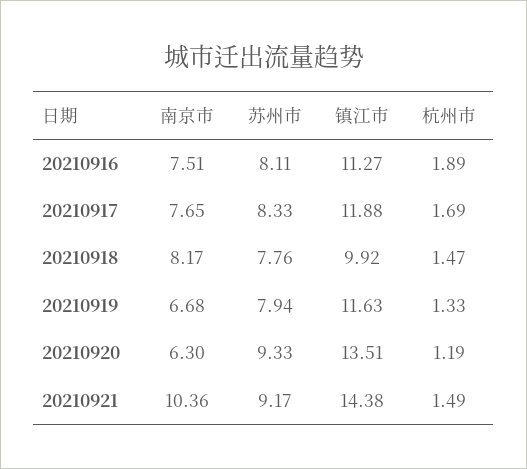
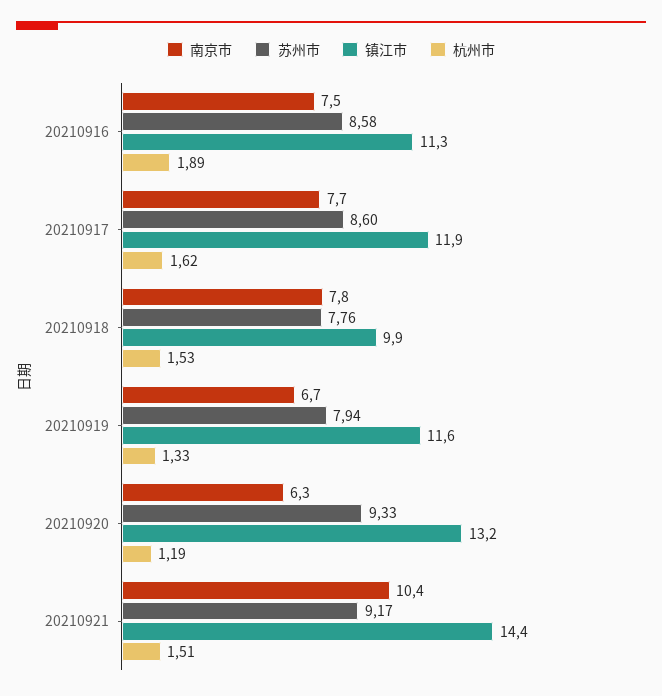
苏州市, 20210916: 8.11 -> 8.58
苏州市, 20210917: 8.33 -> 8.6
杭州市, 20210917: 1.69 -> 1.62
南京市, 20210918: 8.17 -> 7.8
杭州市, 20210918: 1.47 -> 1.53
镇江市, 20210920: 13.51 -> 13.2
杭州市, 20210921: 1.49 -> 1.51

